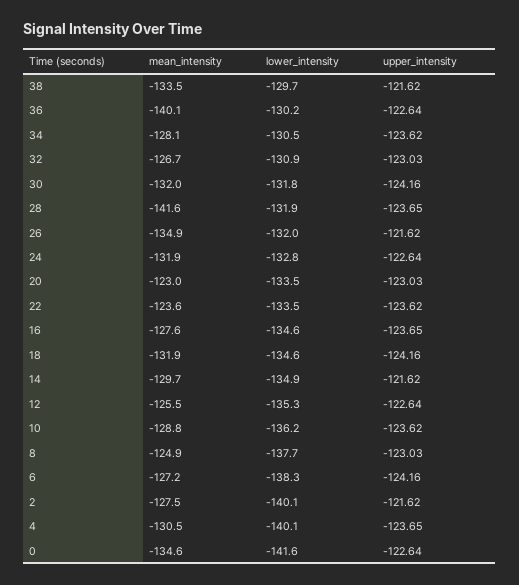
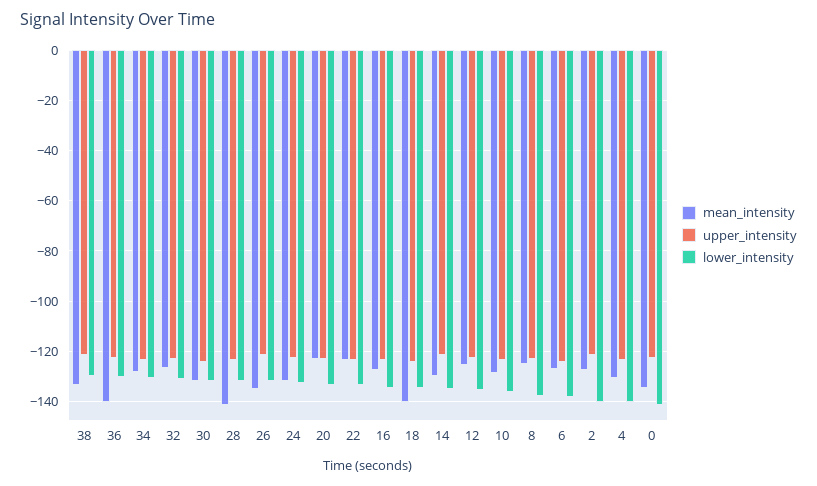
mean_intensity, 18: -131.9 -> -140

